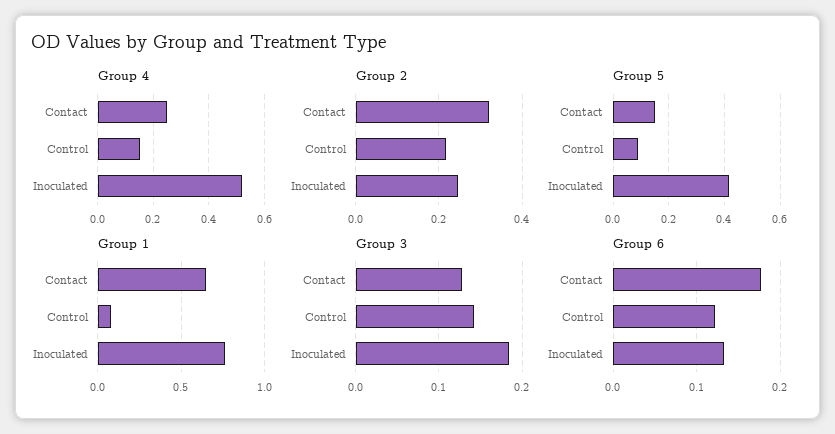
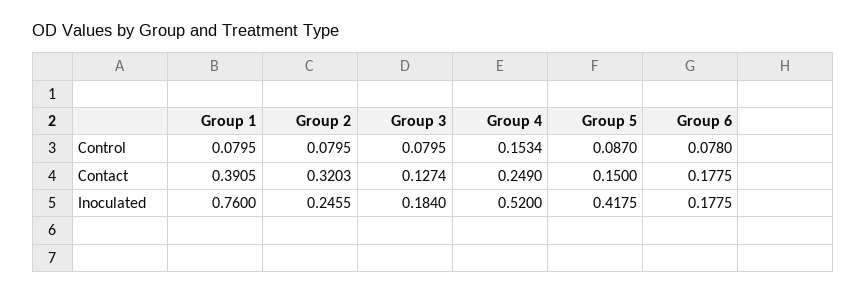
Group 2, Control: 0.22 -> 0.0795
Group 1, Contact: 0.65 -> 0.3905
Group 3, Control: 0.14 -> 0.0795
Group 6, Control: 0.12 -> 0.078
Group 6, Inoculated: 0.13 -> 0.1775

